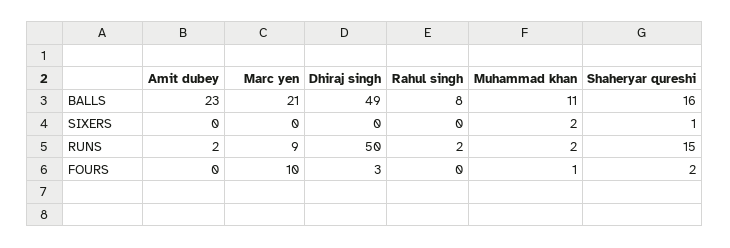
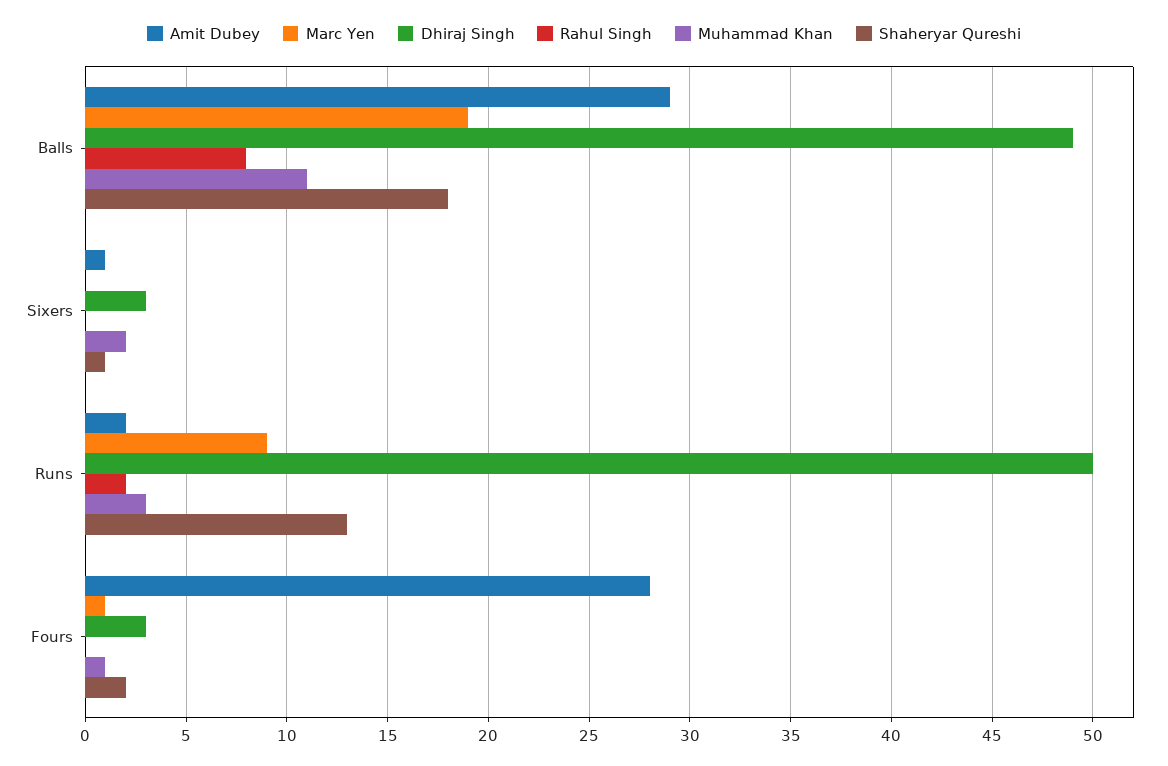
Amit dubey, BALLS: 23 -> 29
Marc yen, BALLS: 21 -> 19
Shaheryar qureshi, BALLS: 16 -> 18
Amit dubey, SIXERS: 0 -> 1
Dhiraj singh, SIXERS: 0 -> 3
Muhammad khan, RUNS: 2 -> 3
Shaheryar qureshi, RUNS: 15 -> 13
Amit dubey, FOURS: 0 -> 28
Marc yen, FOURS: 10 -> 1

